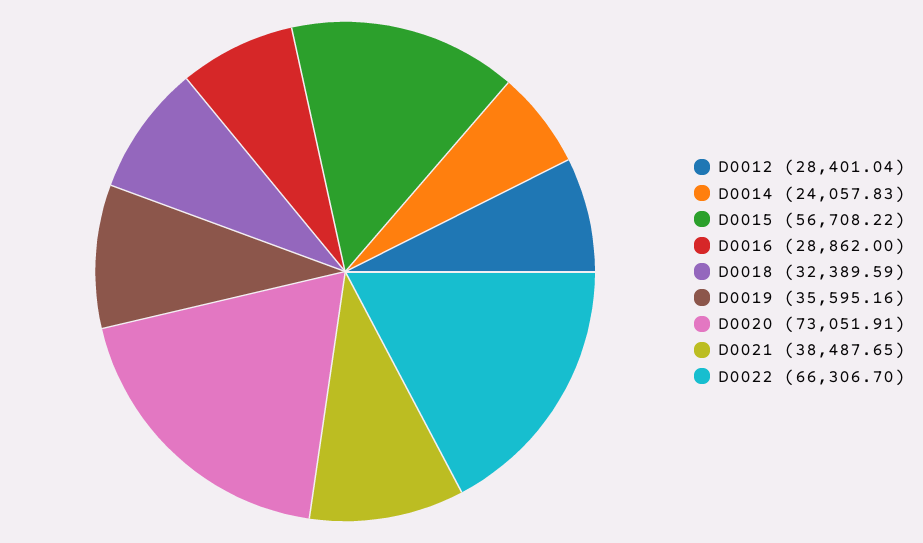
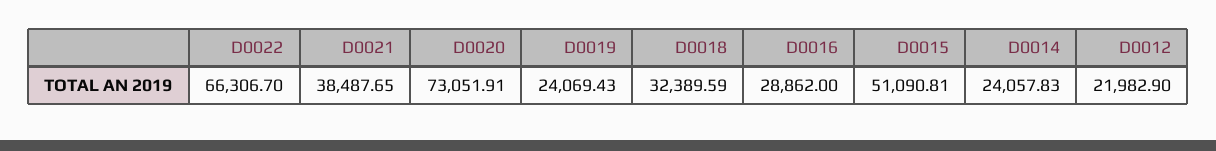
D0012: 28401.04 -> 21982.9
D0015: 56708.22 -> 51090.81
D0019: 35595.16 -> 24069.43

